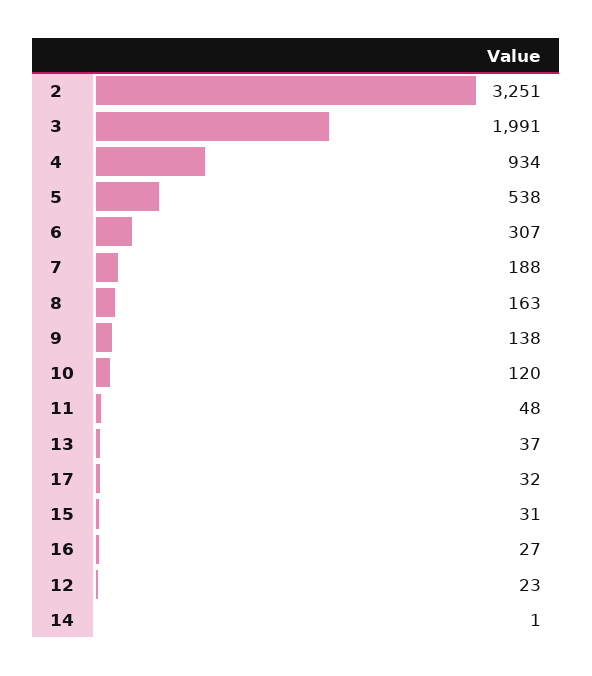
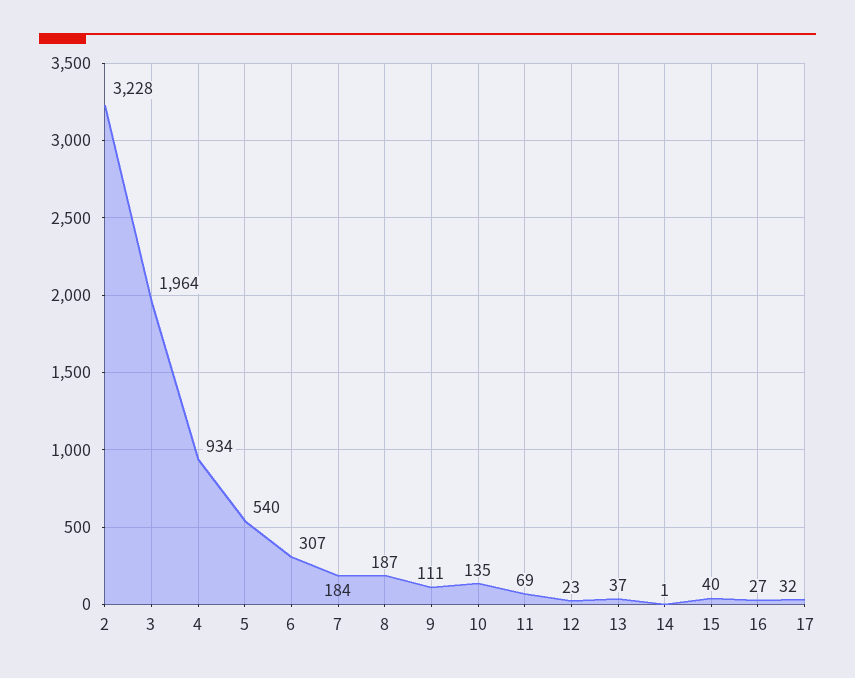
2: 3251 -> 3228
3: 1991 -> 1964
5: 538 -> 540
7: 188 -> 184
8: 163 -> 187
9: 138 -> 111
10: 120 -> 135
11: 48 -> 69
15: 31 -> 40

